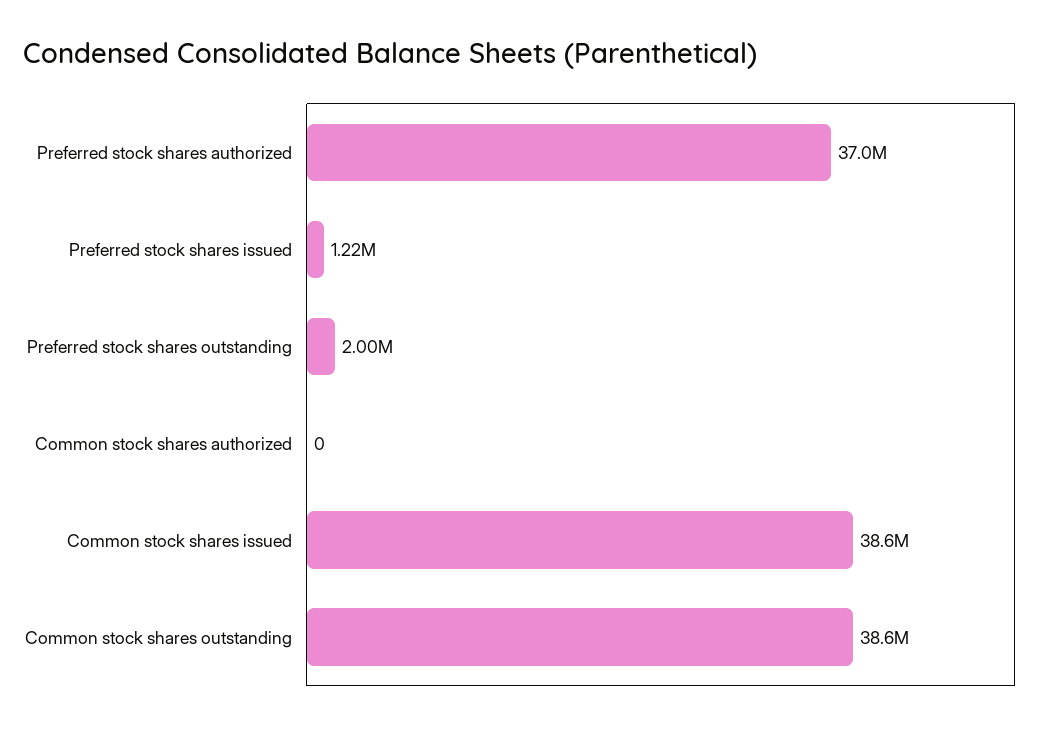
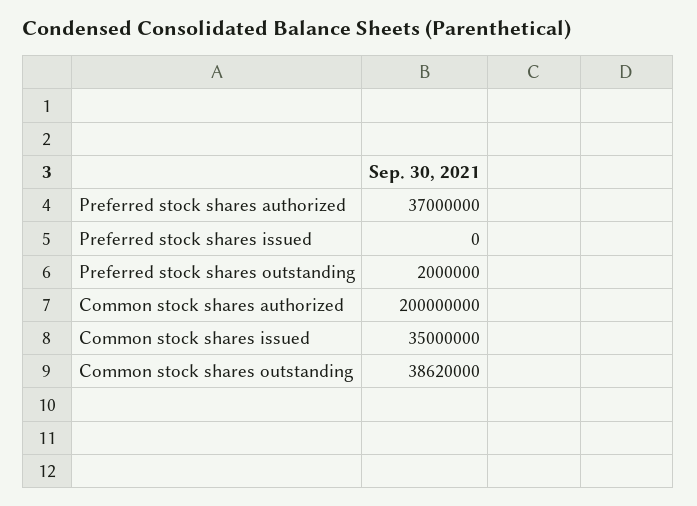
Preferred stock shares issued: 1220000 -> 0
Common stock shares authorized: 0 -> 200000000
Common stock shares issued: 38600000 -> 35000000

